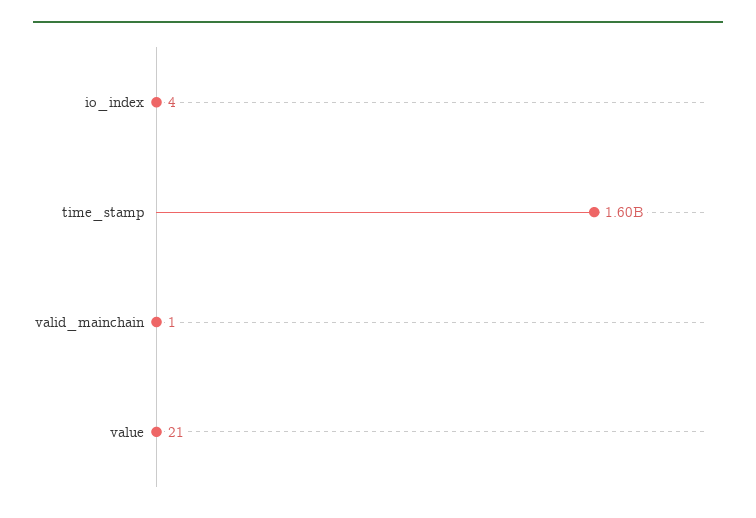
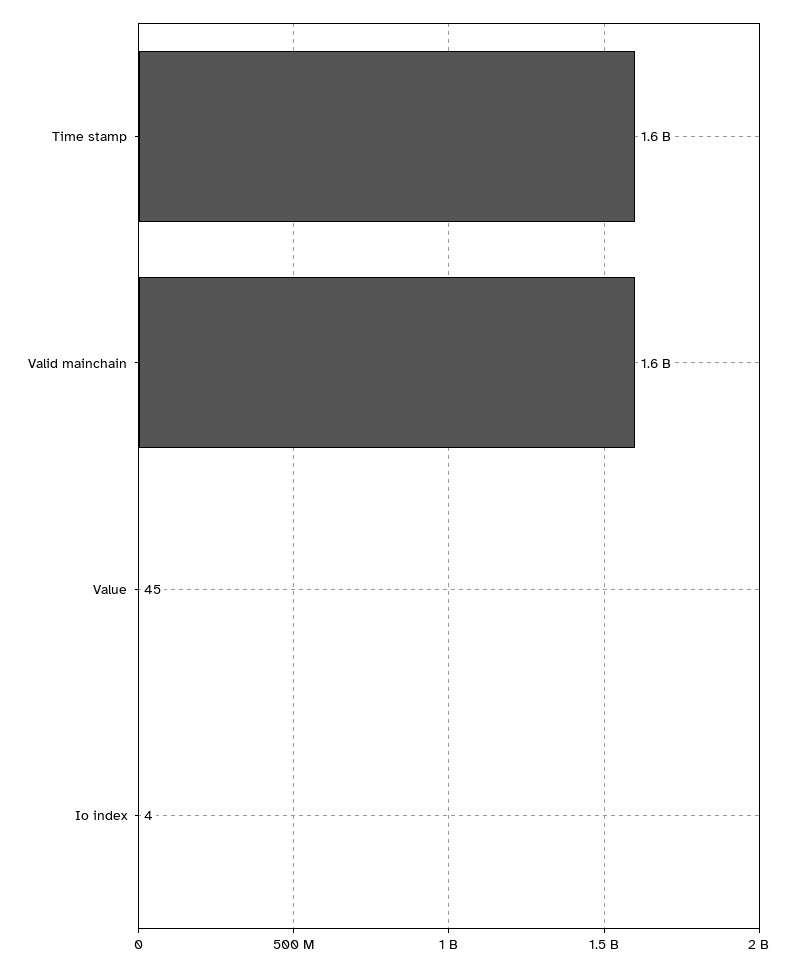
valid_mainchain: 1 -> 1600000000
value: 21 -> 45

